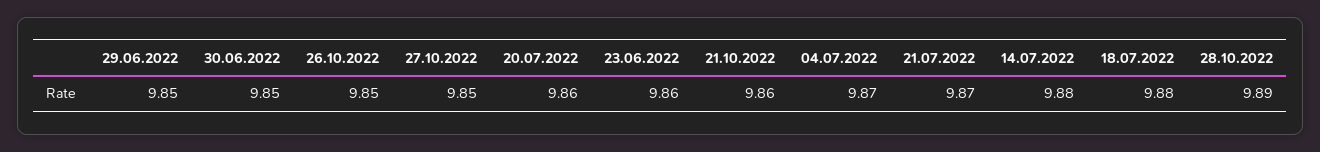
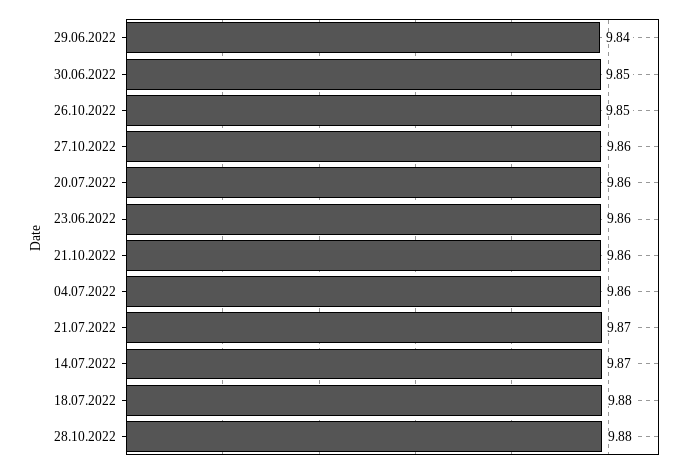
29.06.2022: 9.85 -> 9.84
27.10.2022: 9.85 -> 9.86
04.07.2022: 9.87 -> 9.86
14.07.2022: 9.88 -> 9.87
28.10.2022: 9.89 -> 9.88

